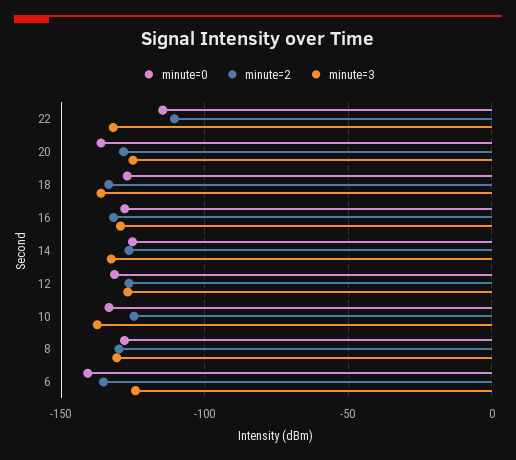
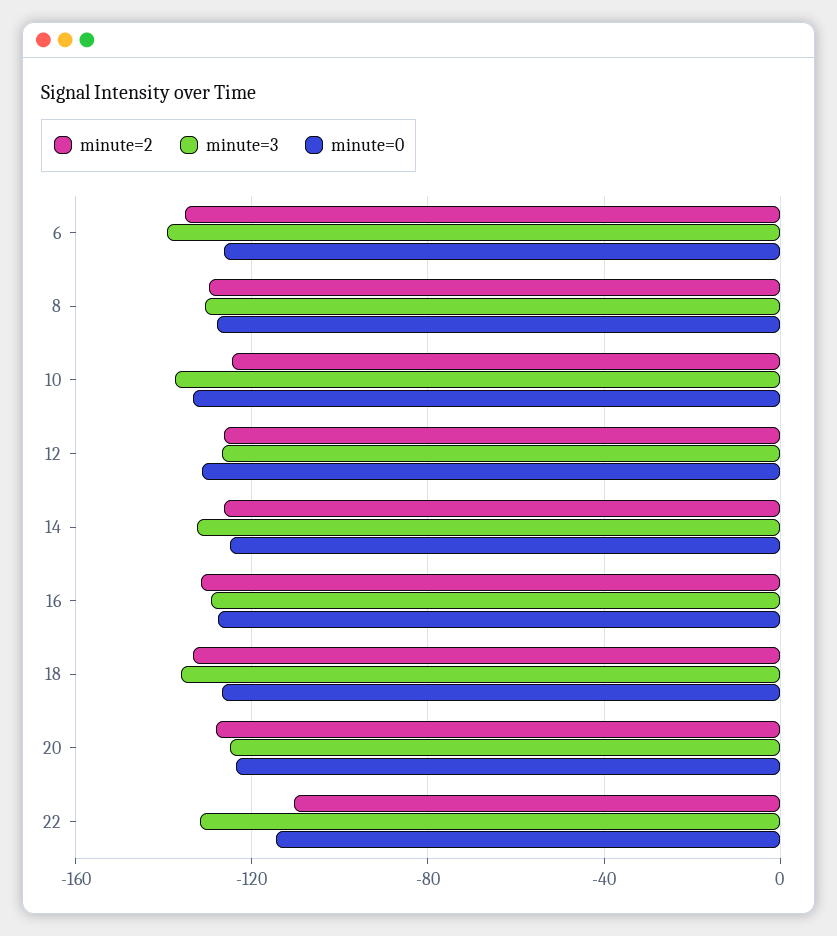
minute=0, 20: -135 -> -125
minute=0, 6: -140 -> -125
minute=3, 6: -125 -> -140

